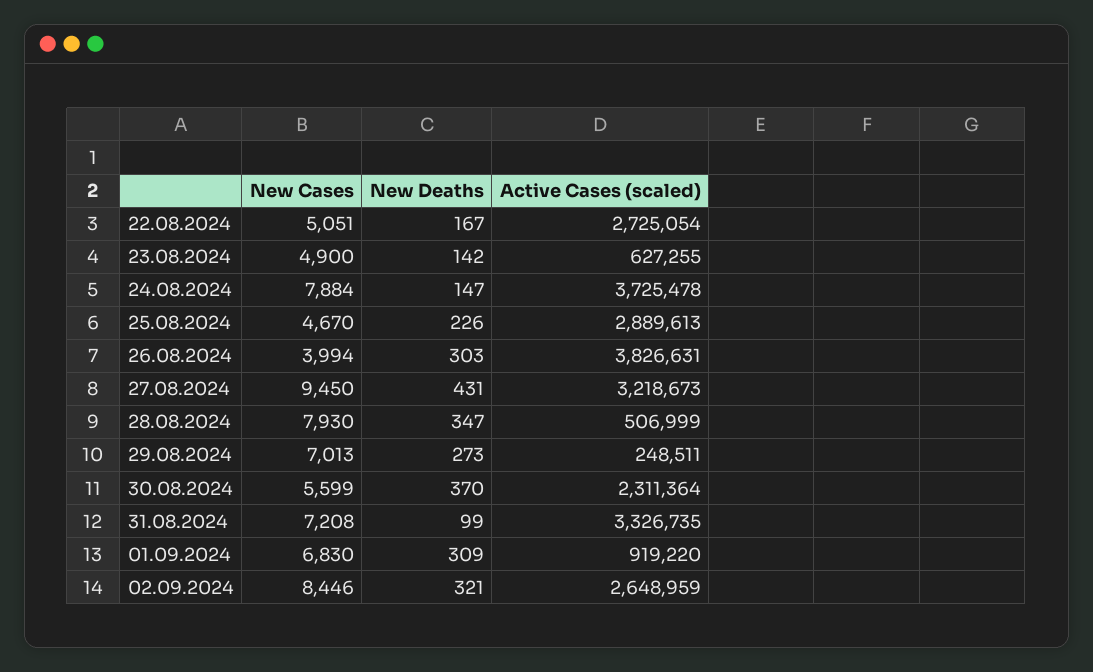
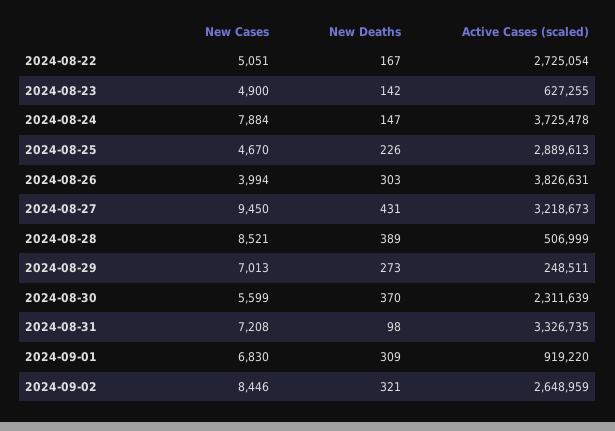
New Cases, 28.08.2024: 7930 -> 8521
New Deaths, 28.08.2024: 347 -> 389
Active Cases (scaled), 30.08.2024: 2311364 -> 2311639
New Deaths, 31.08.2024: 99 -> 98

